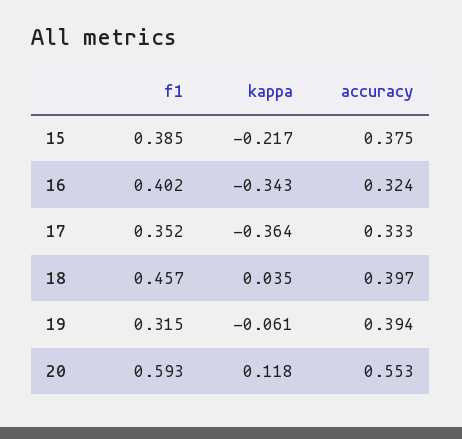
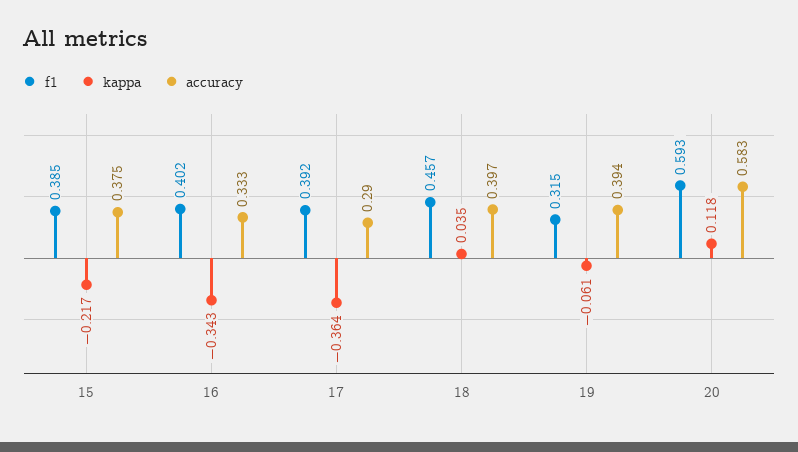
accuracy, 16: 0.324 -> 0.333
f1, 17: 0.352 -> 0.392
accuracy, 17: 0.333 -> 0.29
accuracy, 20: 0.553 -> 0.583

